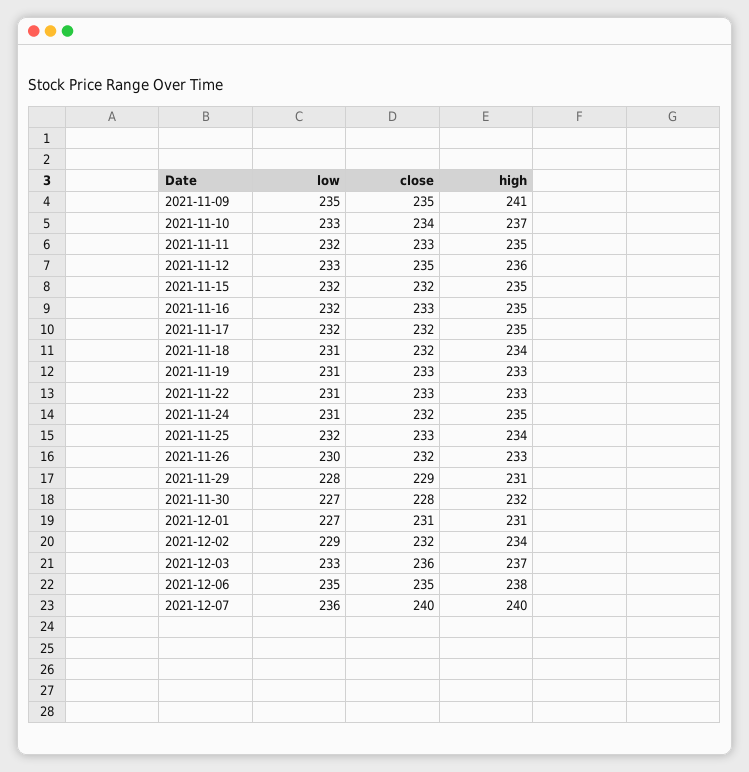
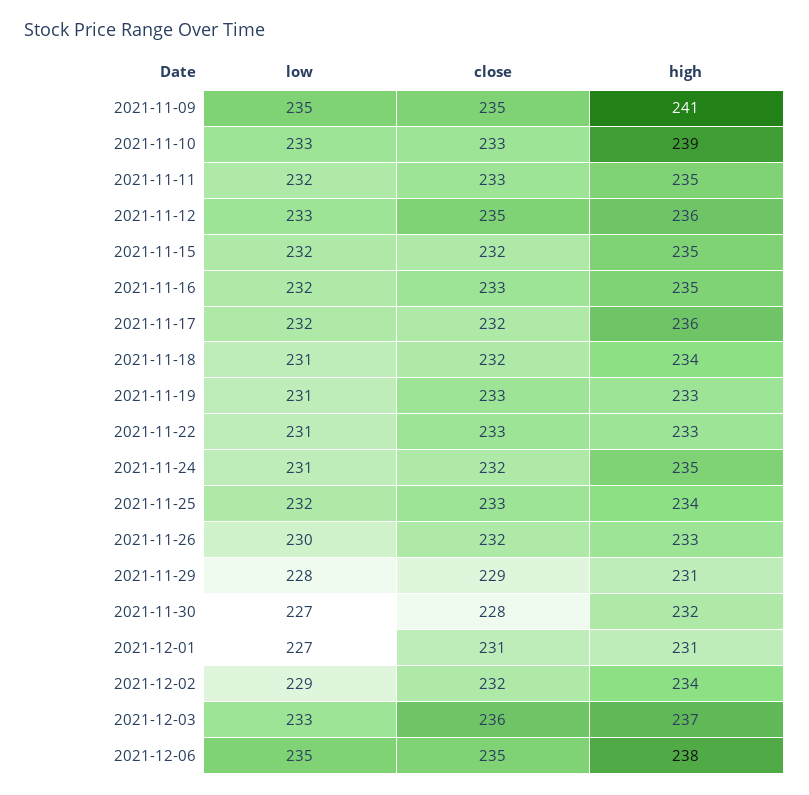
close, 2021-11-10: 234 -> 233
high, 2021-11-10: 237 -> 239
high, 2021-11-17: 235 -> 236
low, 2021-12-07: 236 -> none
close, 2021-12-07: 240 -> none
high, 2021-12-07: 240 -> none

